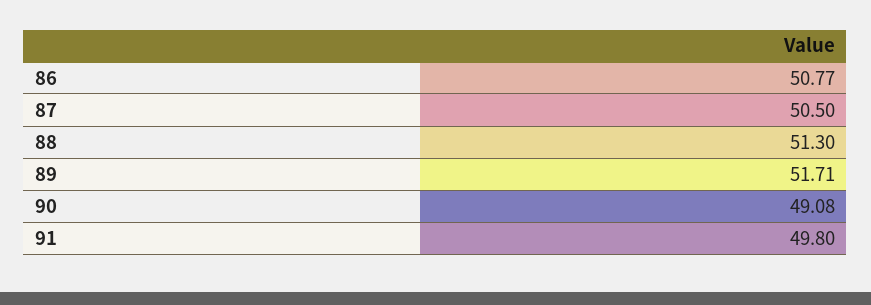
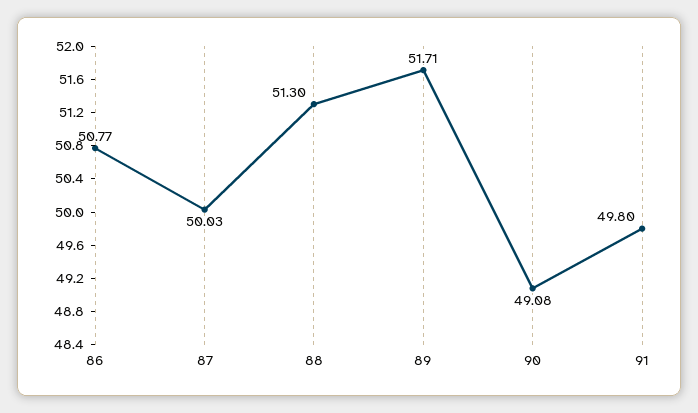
87: 50.5 -> 50.03

